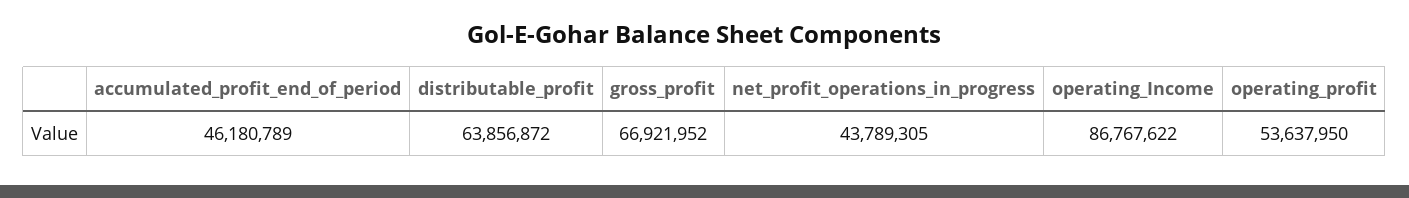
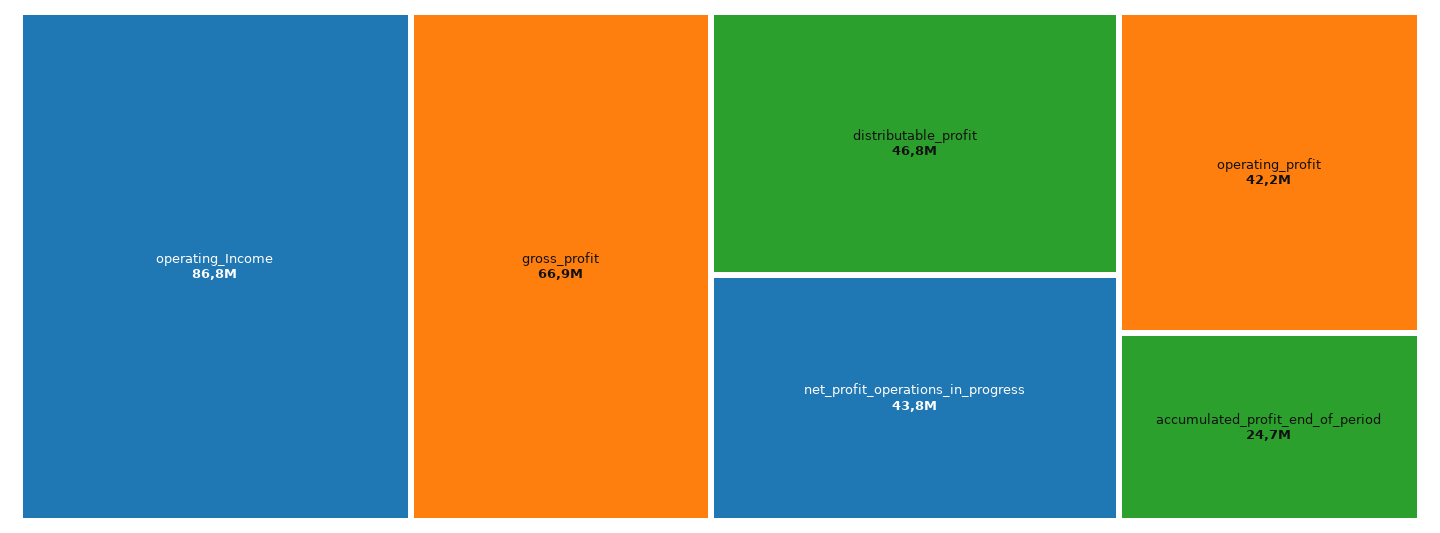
accumulated_profit_end_of_period: 46180789 -> 24700000
distributable_profit: 63856872 -> 46800000
operating_profit: 53637950 -> 42200000

